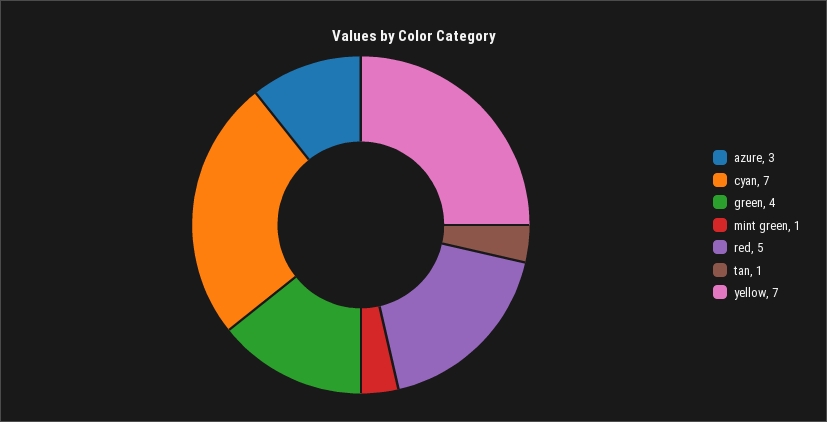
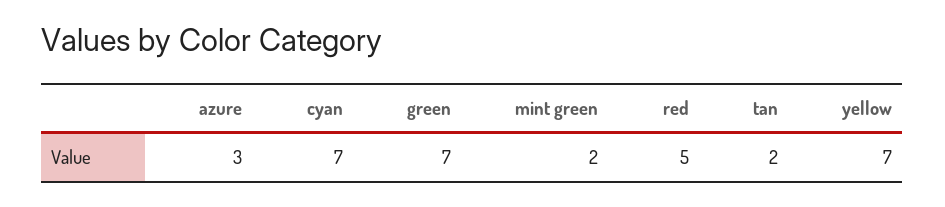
green: 4 -> 7
mint green: 1 -> 2
tan: 1 -> 2

